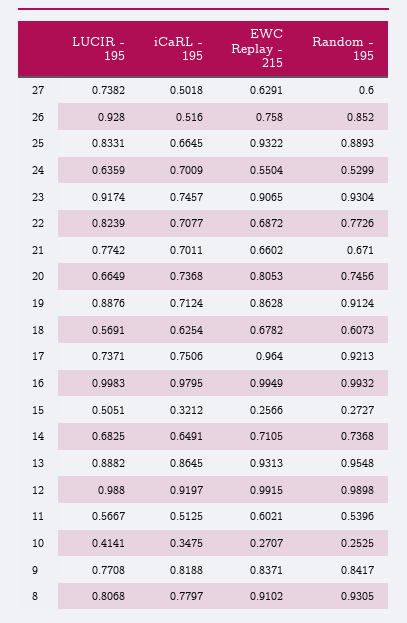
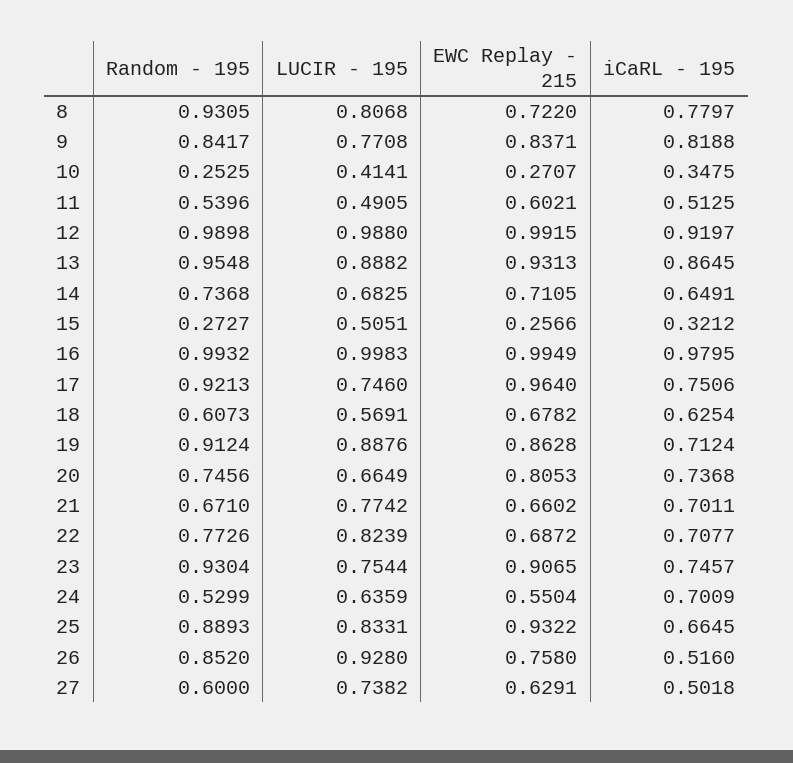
LUCIR - 195, 23: 0.9174 -> 0.7544
LUCIR - 195, 17: 0.7371 -> 0.746
LUCIR - 195, 11: 0.5667 -> 0.4905
EWC Replay - 215, 8: 0.9102 -> 0.722

